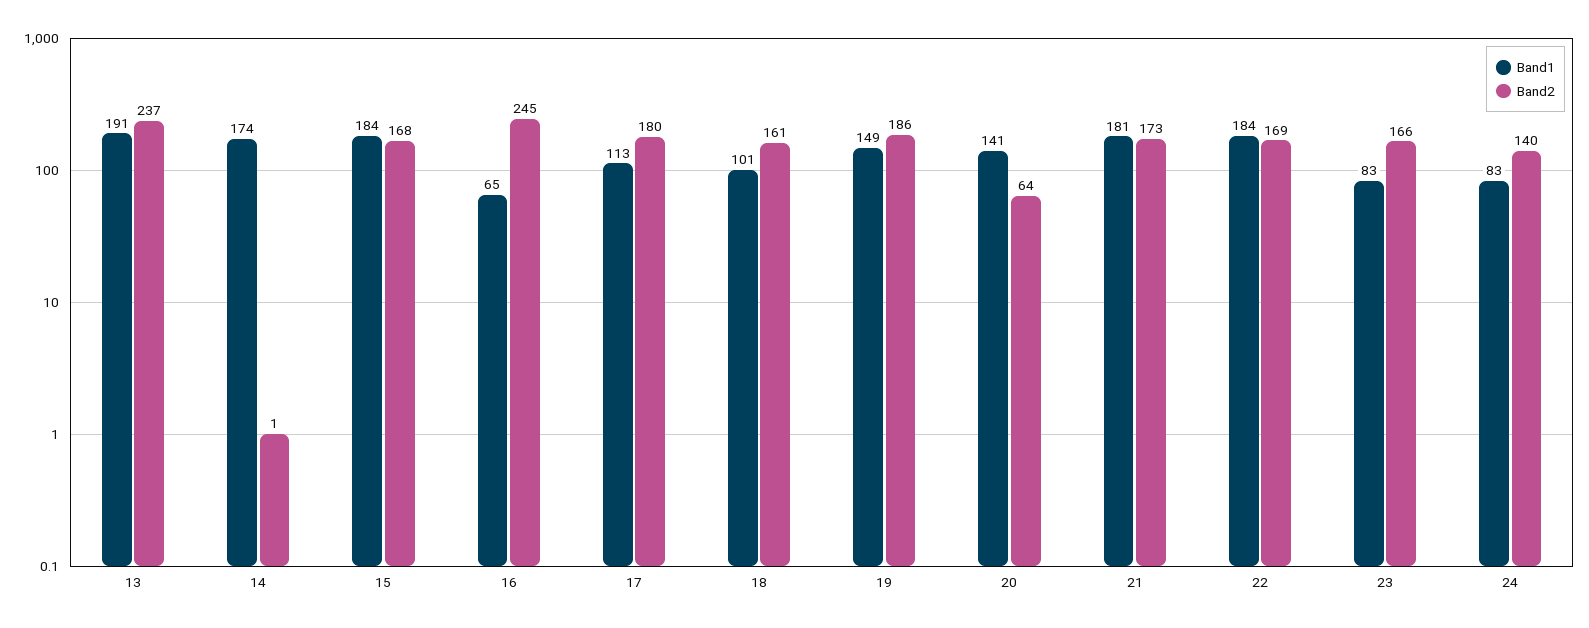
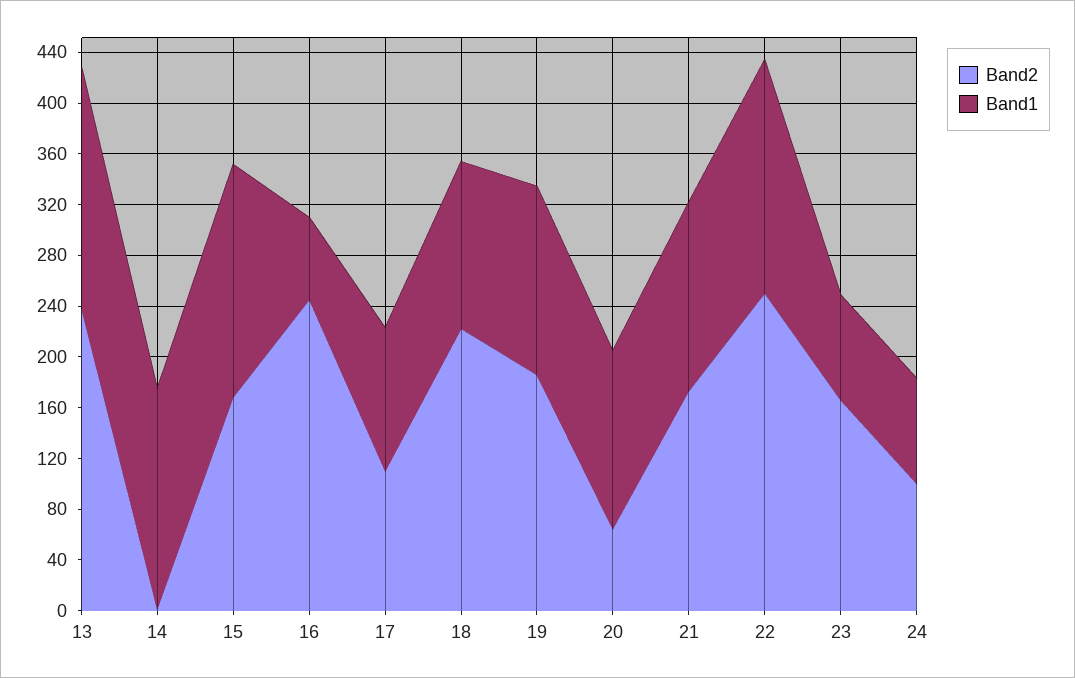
Band2, 17: 180 -> 110
Band1, 18: 101 -> 130
Band2, 18: 161 -> 220
Band1, 21: 181 -> 150
Band2, 22: 169 -> 250
Band2, 24: 140 -> 100

